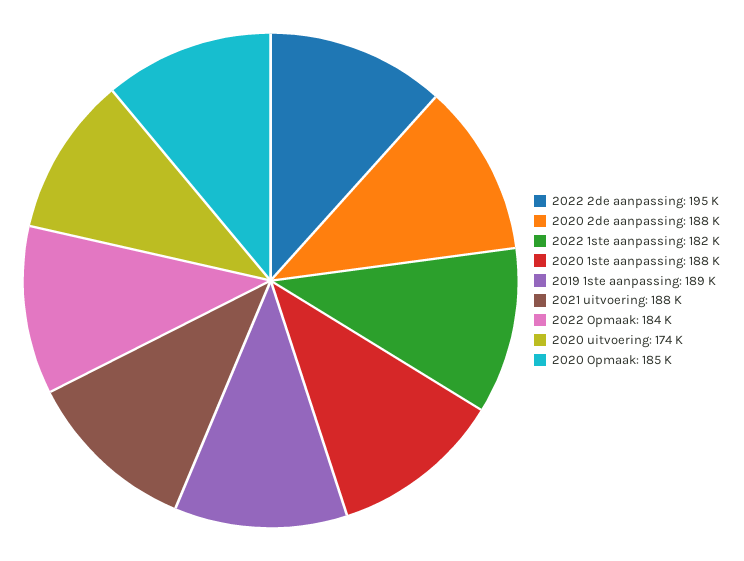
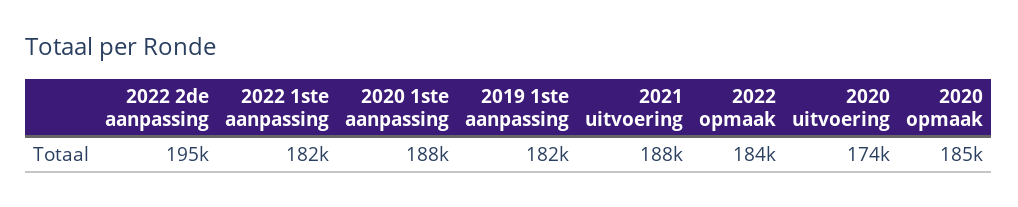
2020 2de aanpassing: 188000 -> none
2019 1ste aanpassing: 189000 -> 182000

